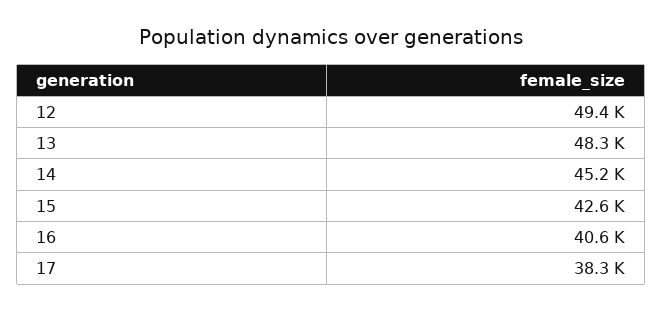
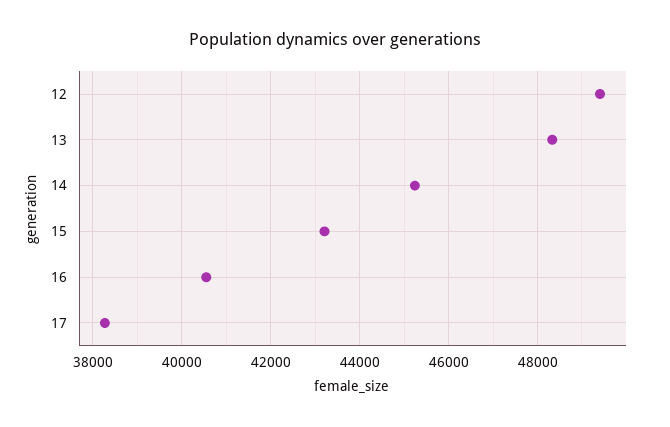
15: 42600 -> 43200

